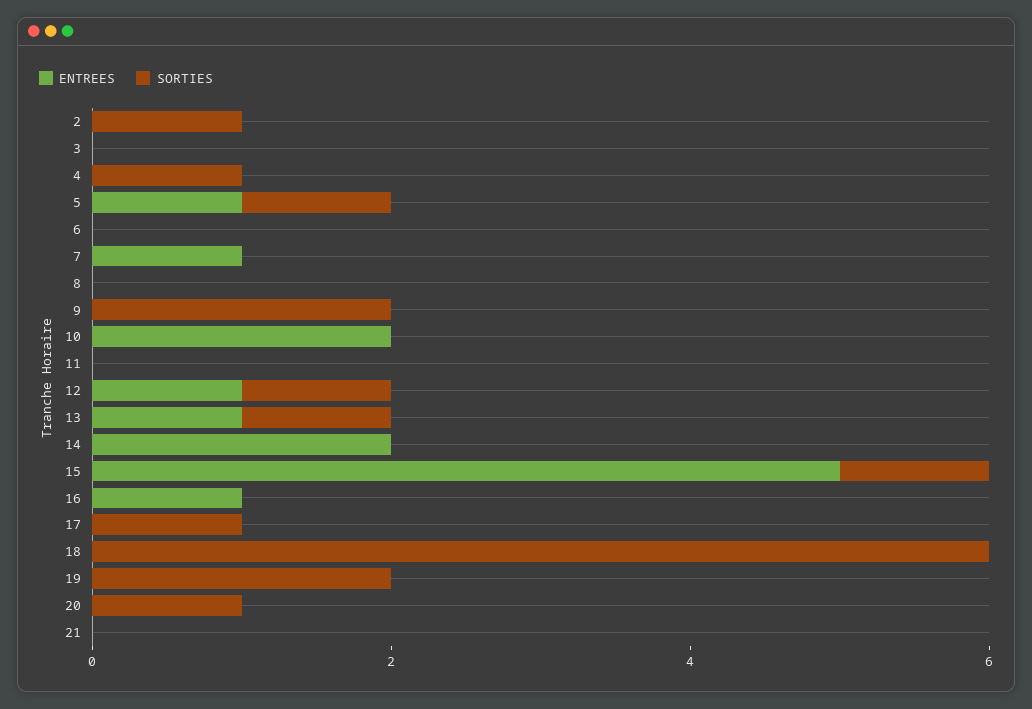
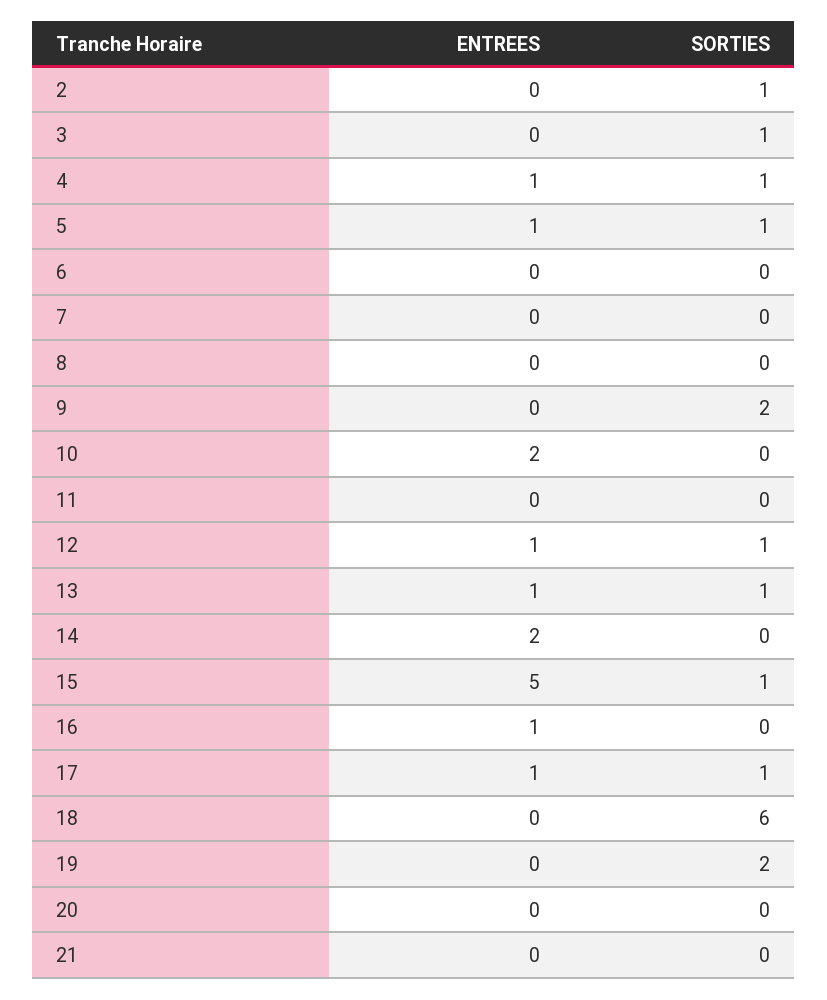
SORTIES, 3: 0 -> 1
ENTREES, 4: 0 -> 1
ENTREES, 7: 1 -> 0
ENTREES, 17: 0 -> 1
SORTIES, 20: 1 -> 0

